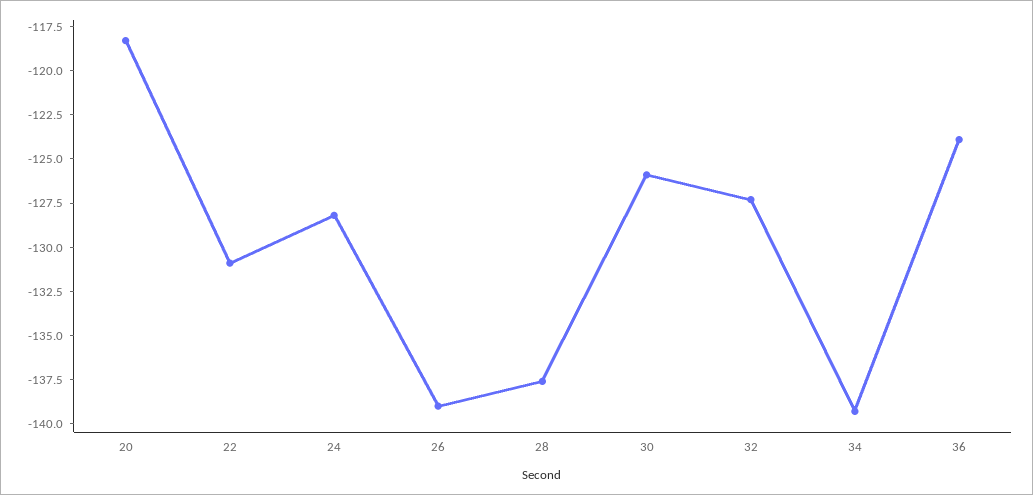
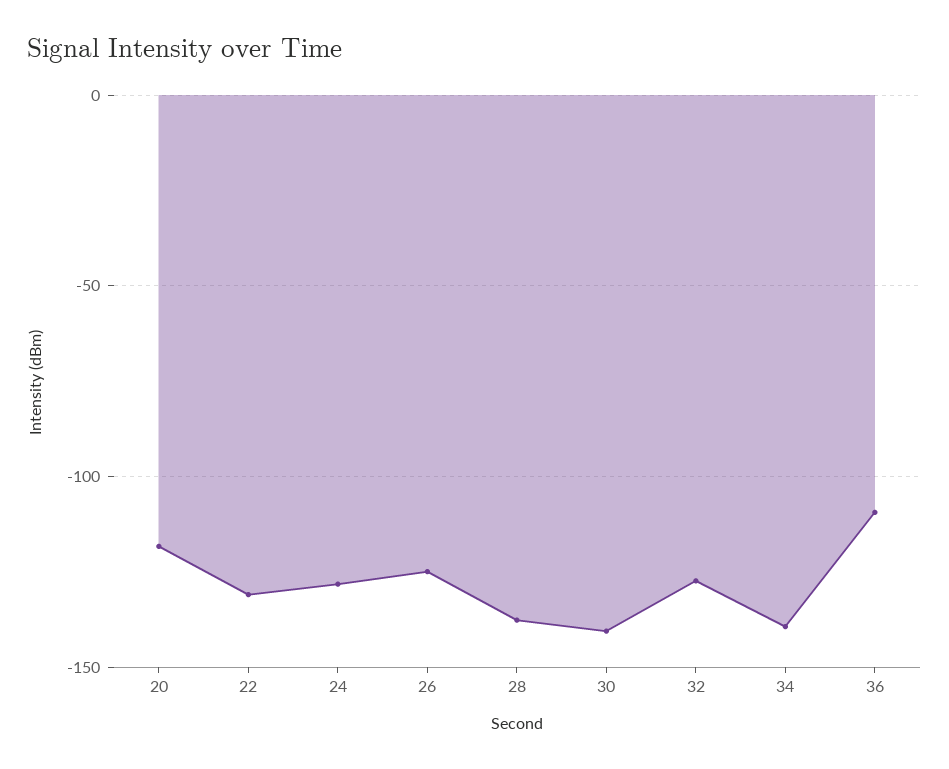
26: -139 -> -125
30: -126 -> -140
36: -124 -> -110

